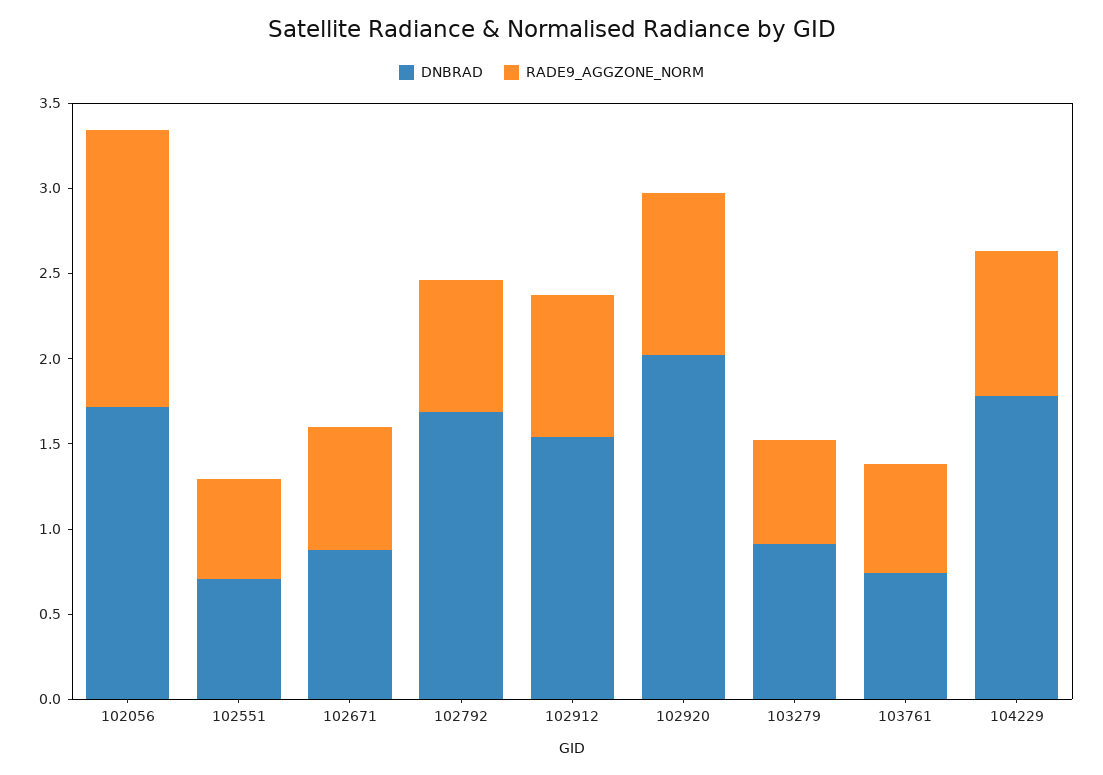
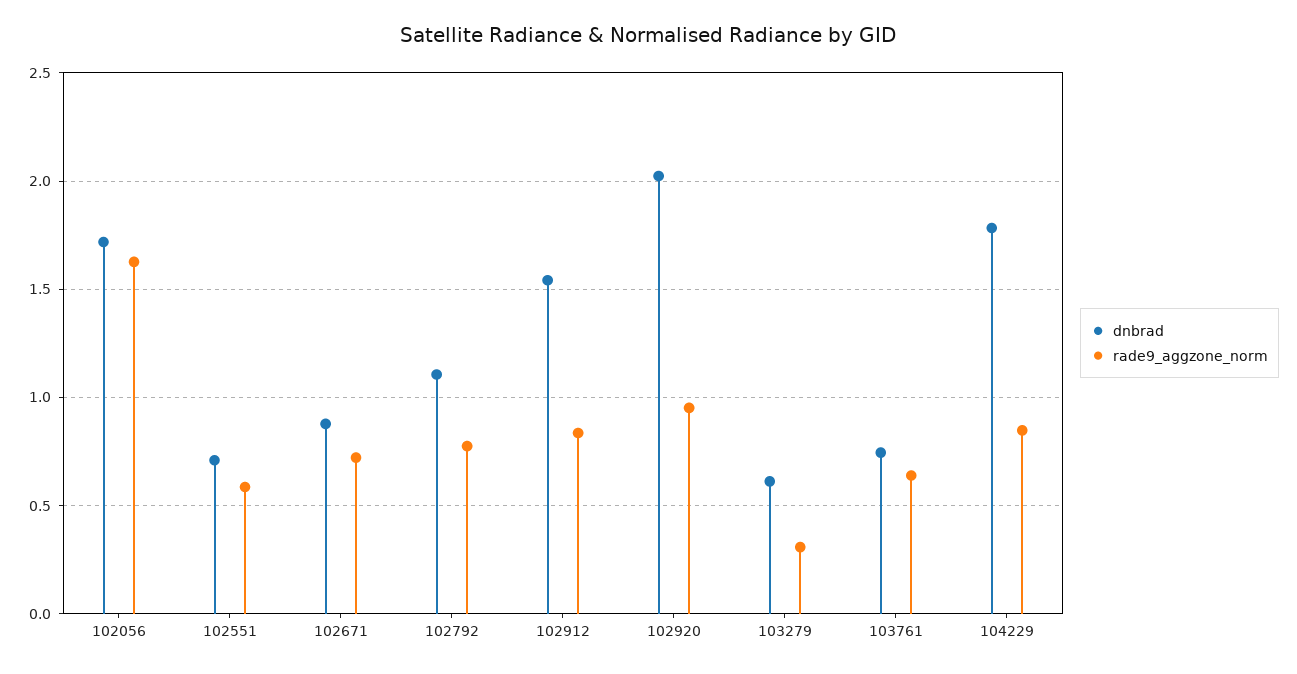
DNBRAD, 102792: 1.7 -> 1.1
DNBRAD, 103279: 0.9 -> 0.6
RADE9_AGGZONE_NORM, 103279: 0.6 -> 0.3

